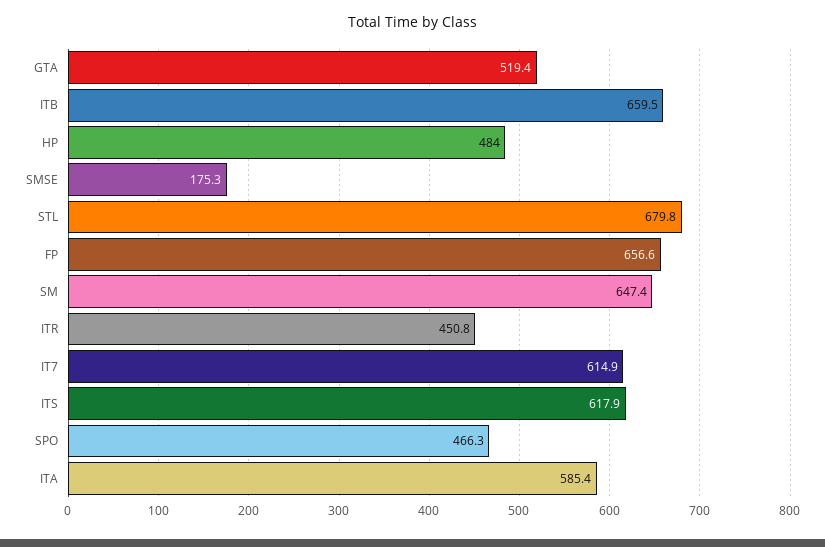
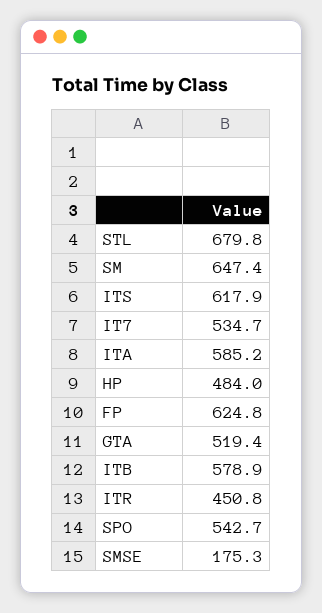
ITB: 659.5 -> 578.9
FP: 656.6 -> 624.8
IT7: 614.9 -> 534.7
SPO: 466.3 -> 542.7
ITA: 585.4 -> 585.2

